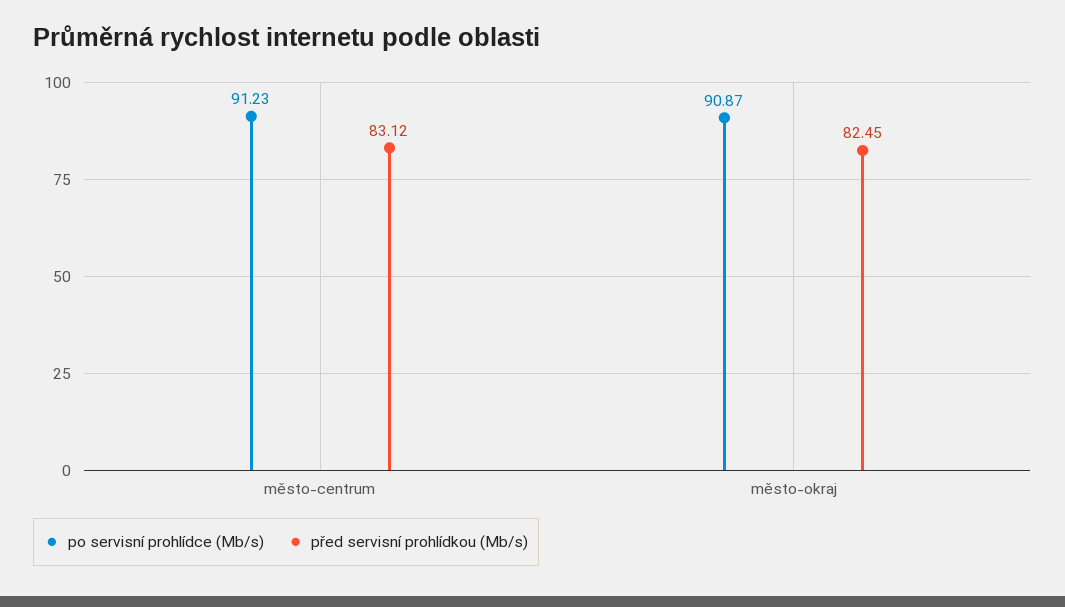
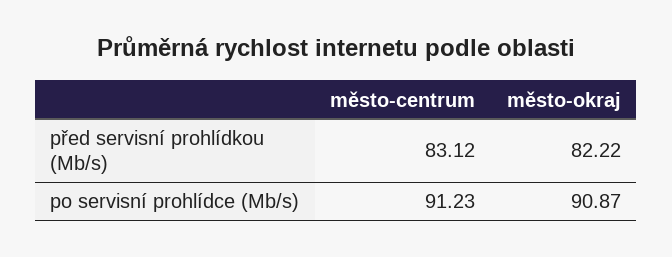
před servisní prohlídkou (Mb/s), město-okraj: 82.45 -> 82.22

